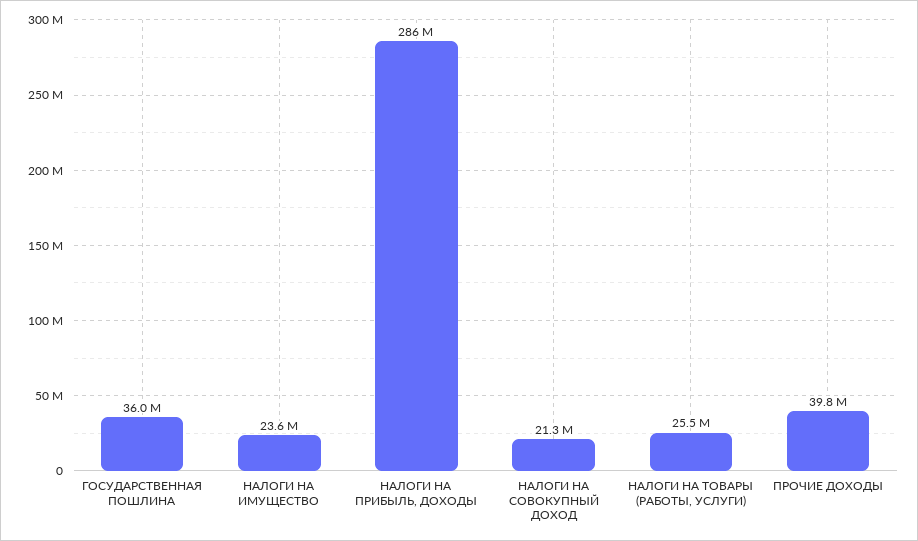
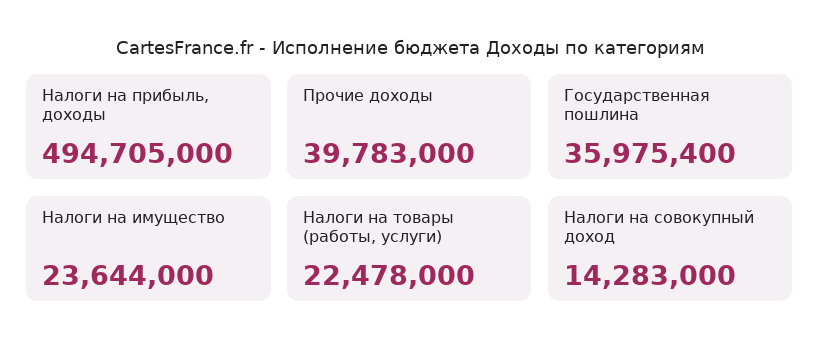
НАЛОГИ НА ПРИБЫЛЬ, ДОХОДЫ: 286000000 -> 494705000
НАЛОГИ НА СОВОКУПНЫЙ ДОХОД: 21300000 -> 14283000
НАЛОГИ НА ТОВАРЫ (РАБОТЫ, УСЛУГИ): 25500000 -> 22478000

